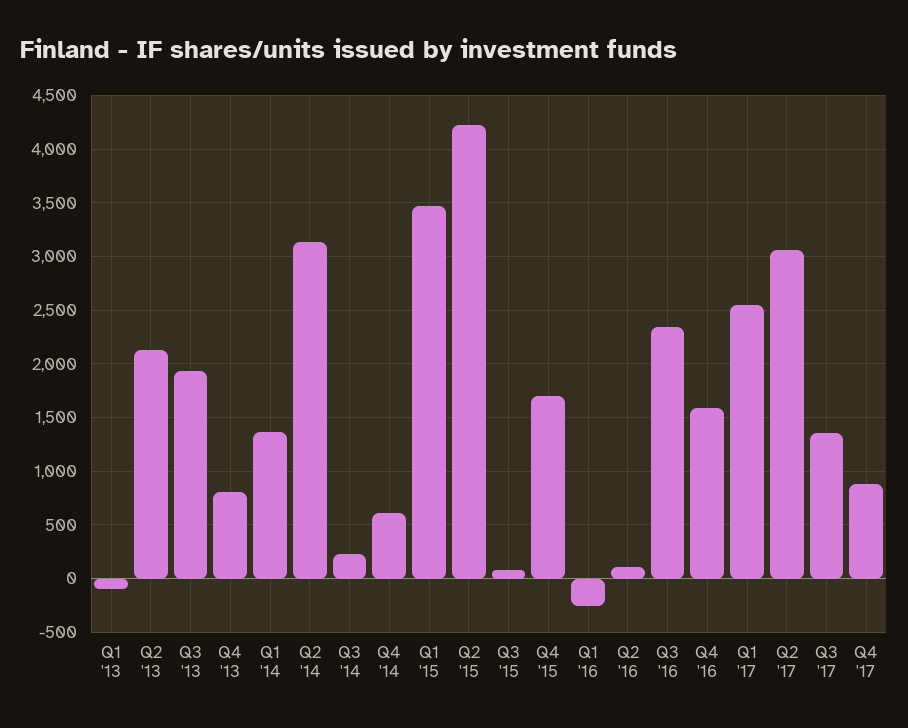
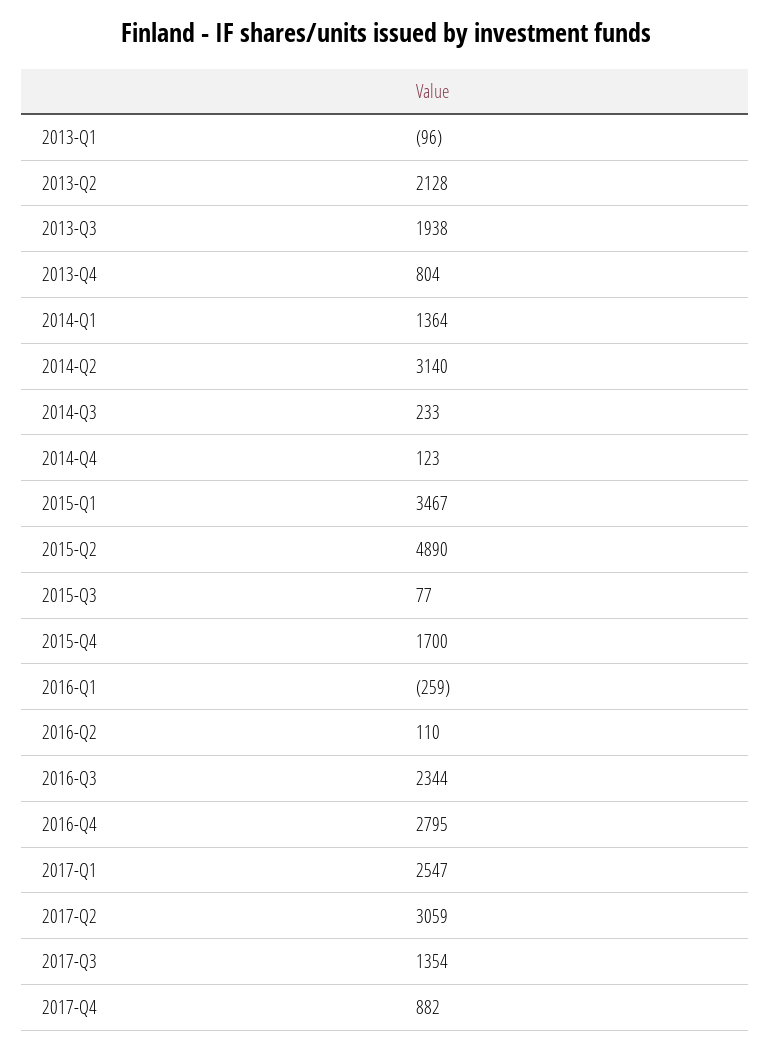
Q4 '14: 600 -> 123
Q2 '15: 4200 -> 4890
Q4 '16: 1600 -> 2795

